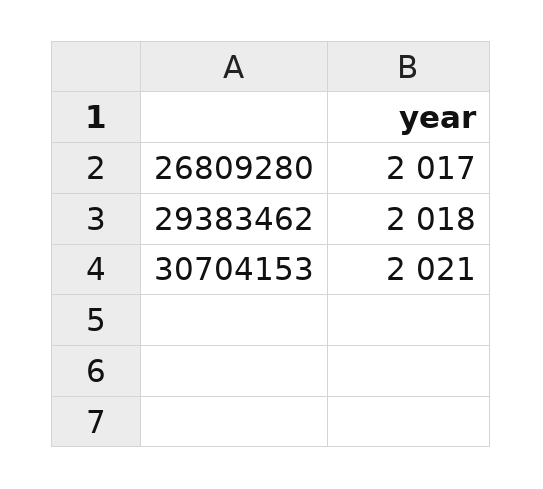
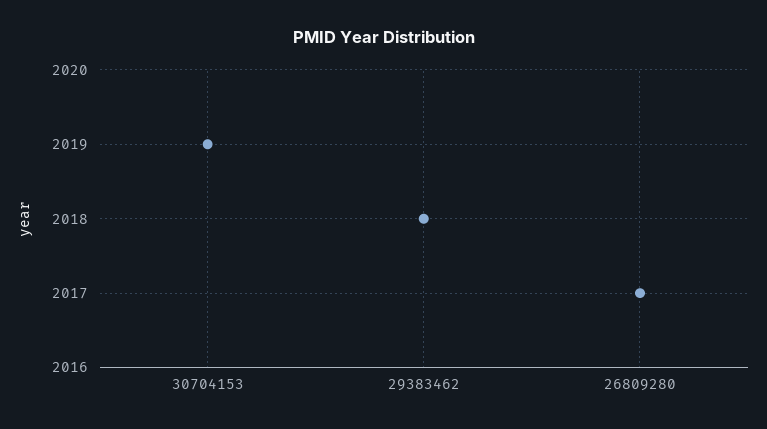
30704153: 2021 -> 2019

